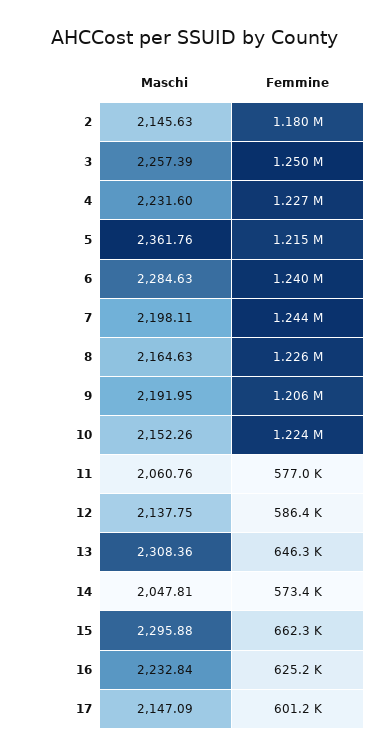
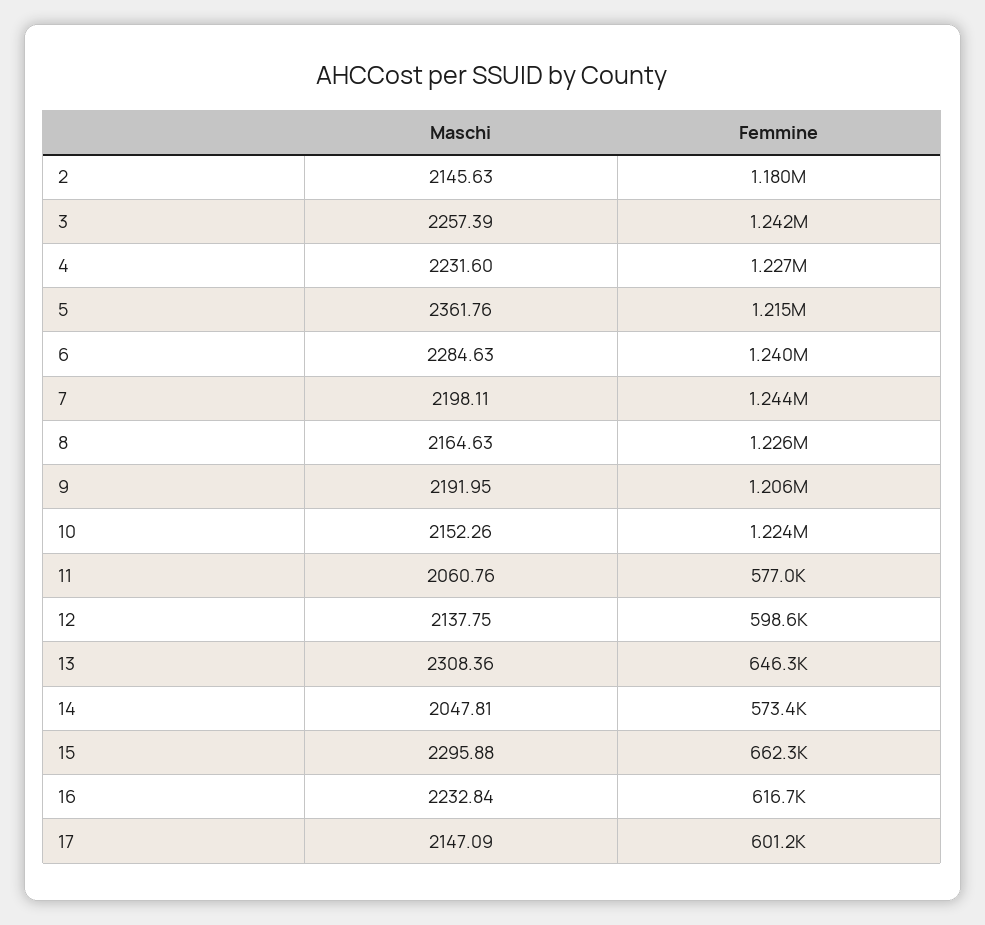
Femmine, 3: 1250000 -> 1242000
Femmine, 12: 586400 -> 598600
Femmine, 16: 625200 -> 616700

